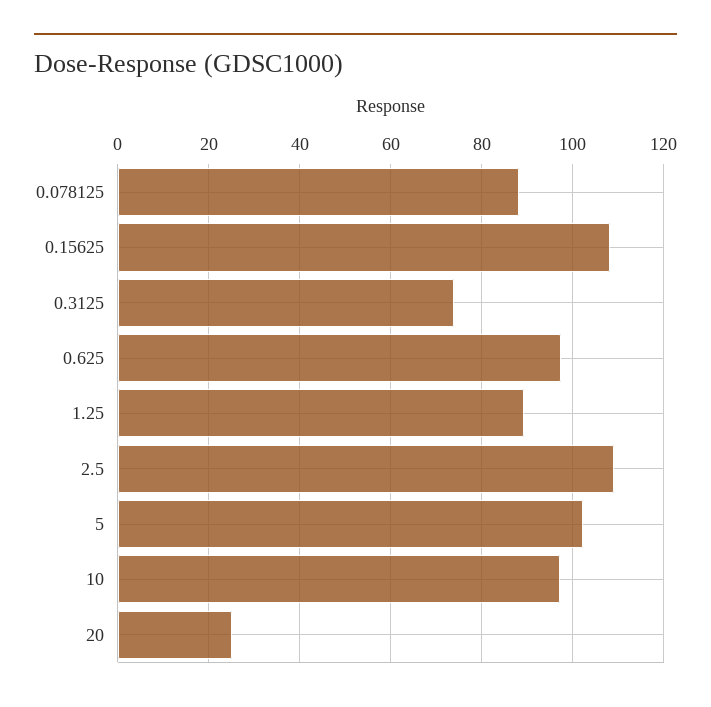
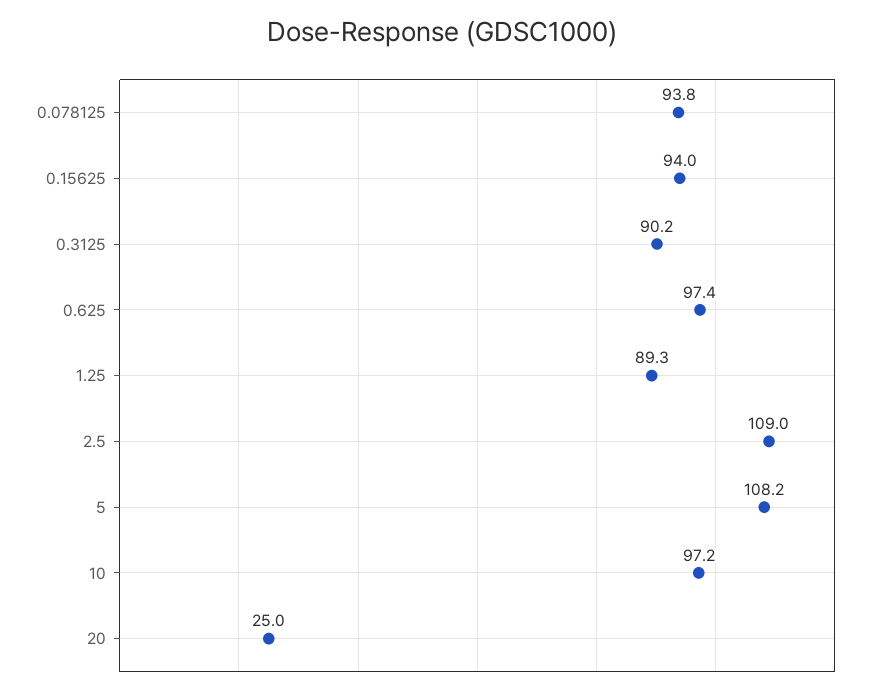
0.078125: 88 -> 93.8
0.15625: 108 -> 94
0.3125: 74 -> 90.2
5: 102 -> 108.2

